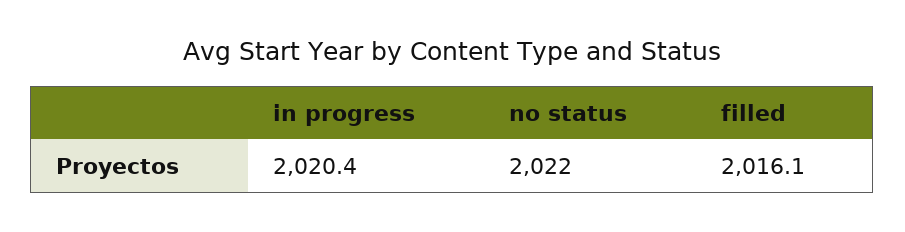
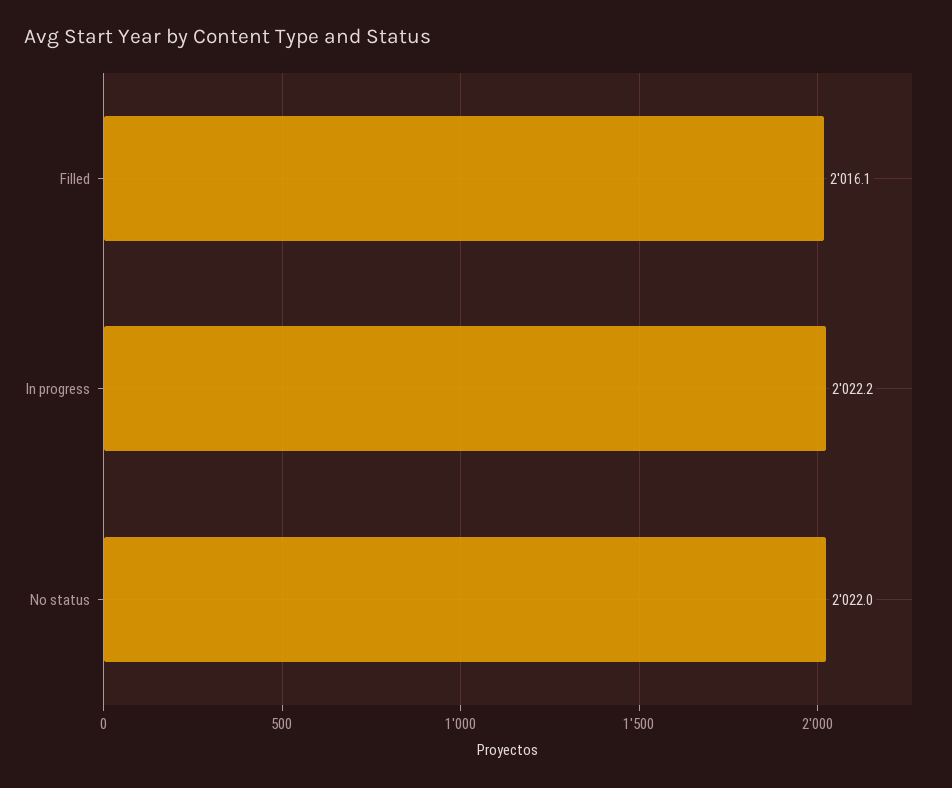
in progress: 2020.4 -> 2022.2

